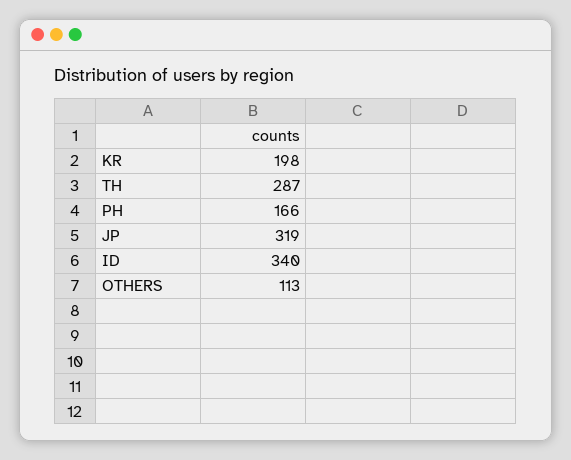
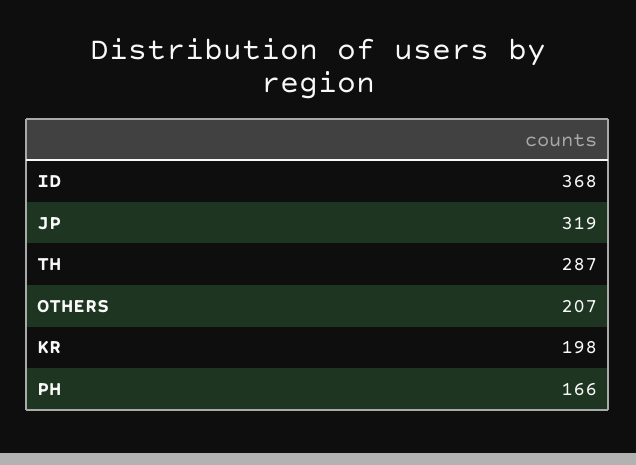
ID: 340 -> 368
OTHERS: 113 -> 207

